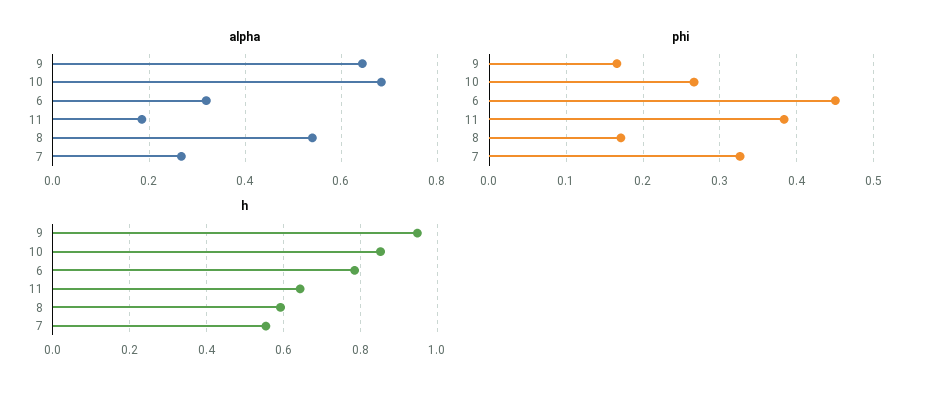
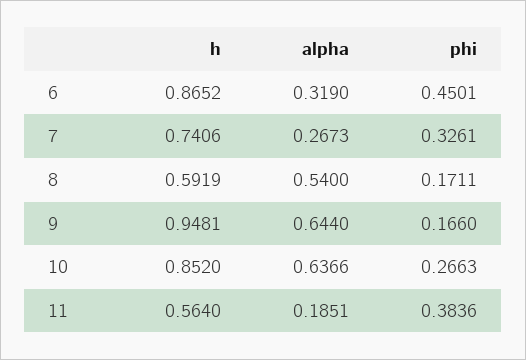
alpha, 10: 0.68 -> 0.6366
h, 6: 0.78 -> 0.8652
h, 11: 0.64 -> 0.564
h, 7: 0.56 -> 0.7406

